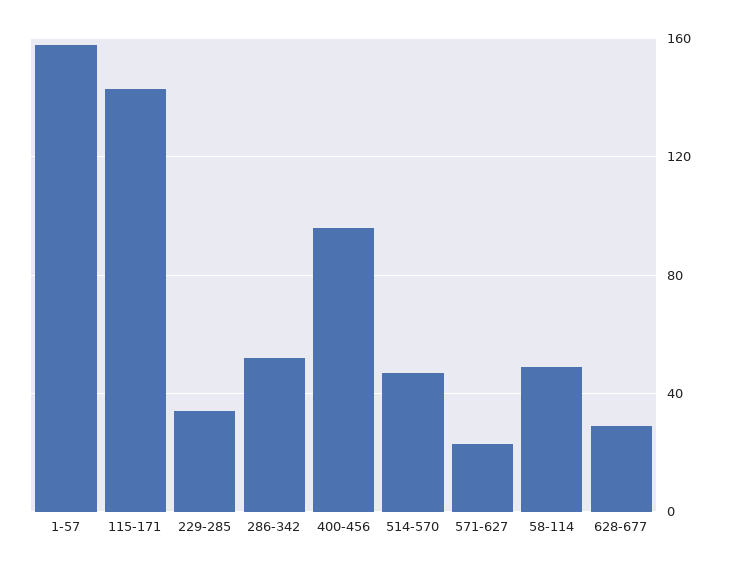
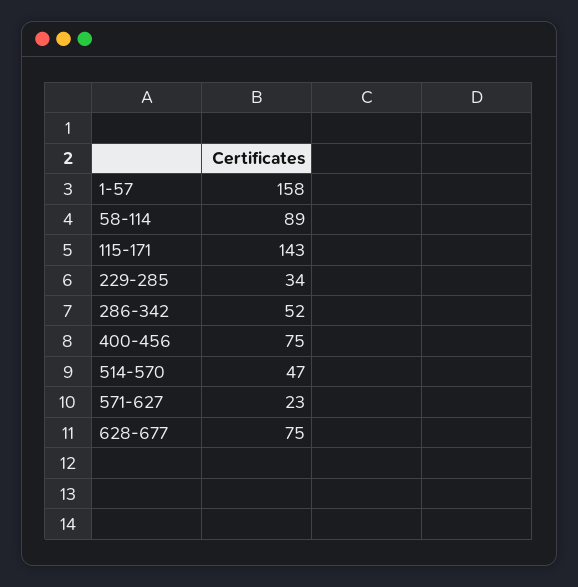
400-456: 95 -> 75
58-114: 50 -> 89
628-677: 30 -> 75

